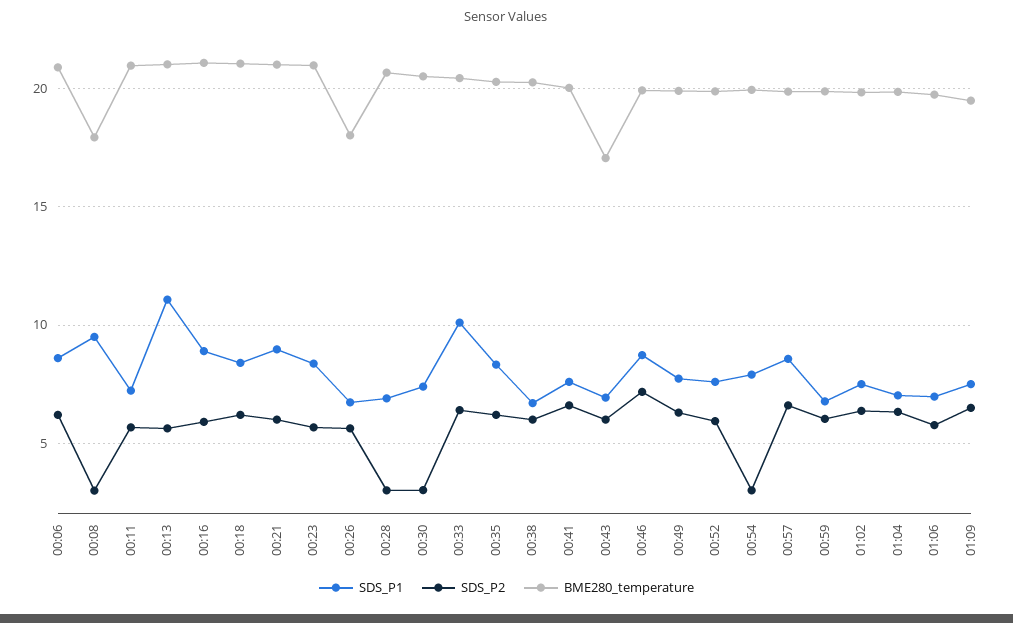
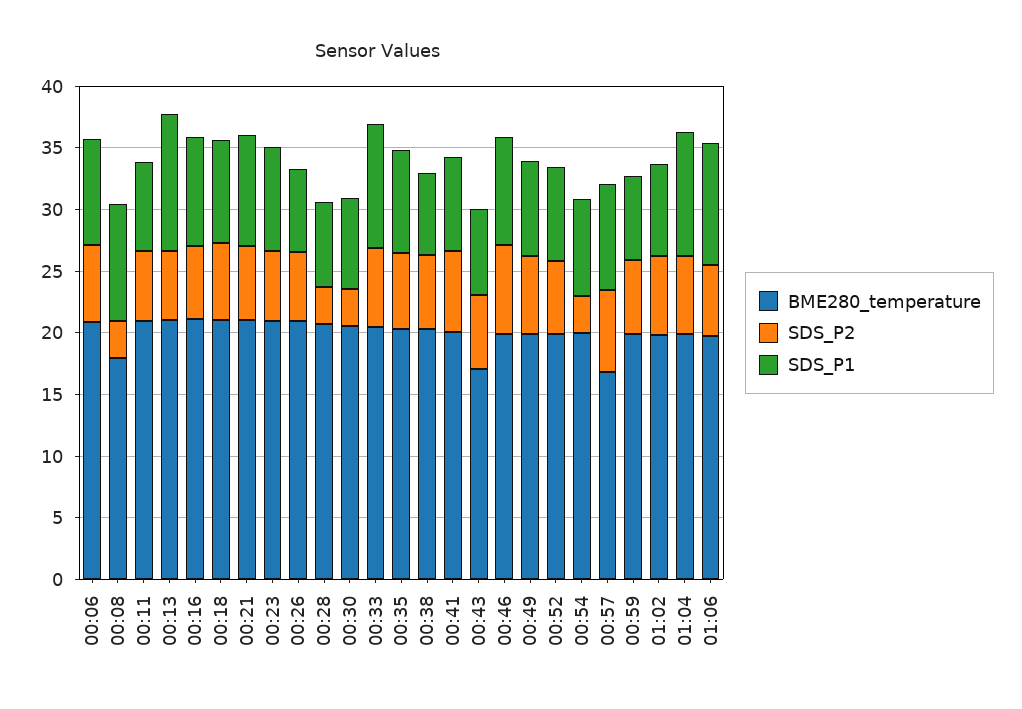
BME280_temperature, 00:26: 18 -> 21
BME280_temperature, 00:57: 20 -> 17
SDS_P1, 01:04: 7 -> 10
SDS_P1, 01:06: 7 -> 10
SDS_P1, 01:09: 7.5 -> none
SDS_P2, 01:09: 6.5 -> none
BME280_temperature, 01:09: 19.5 -> none

